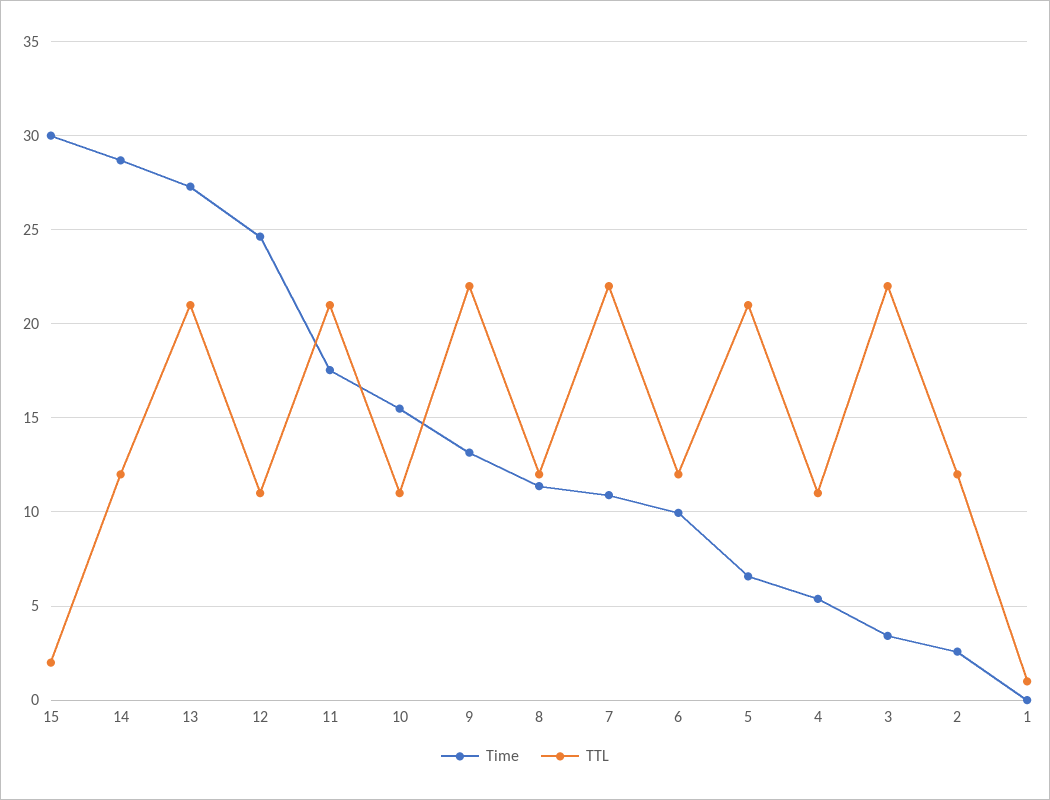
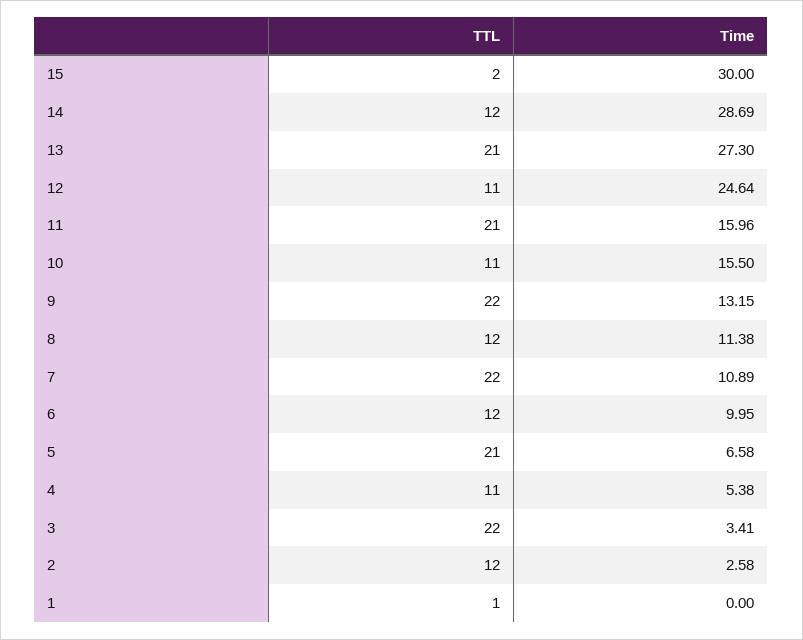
Time, 11: 17.5 -> 15.96

